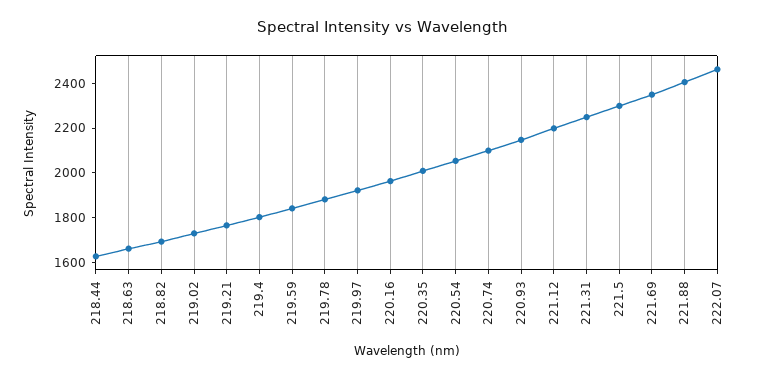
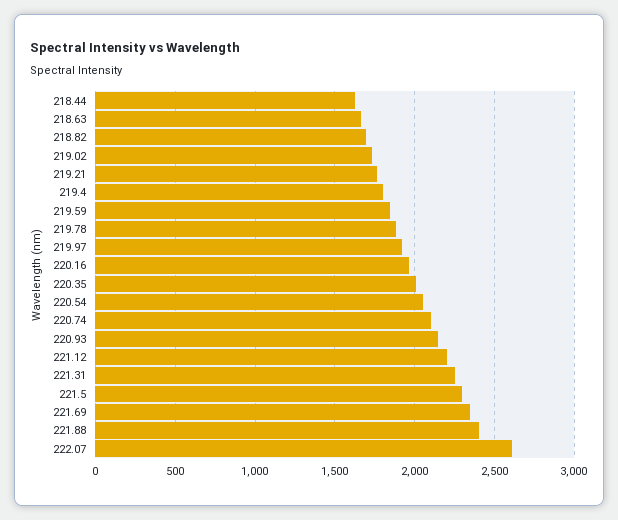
222.07: 2450 -> 2600

